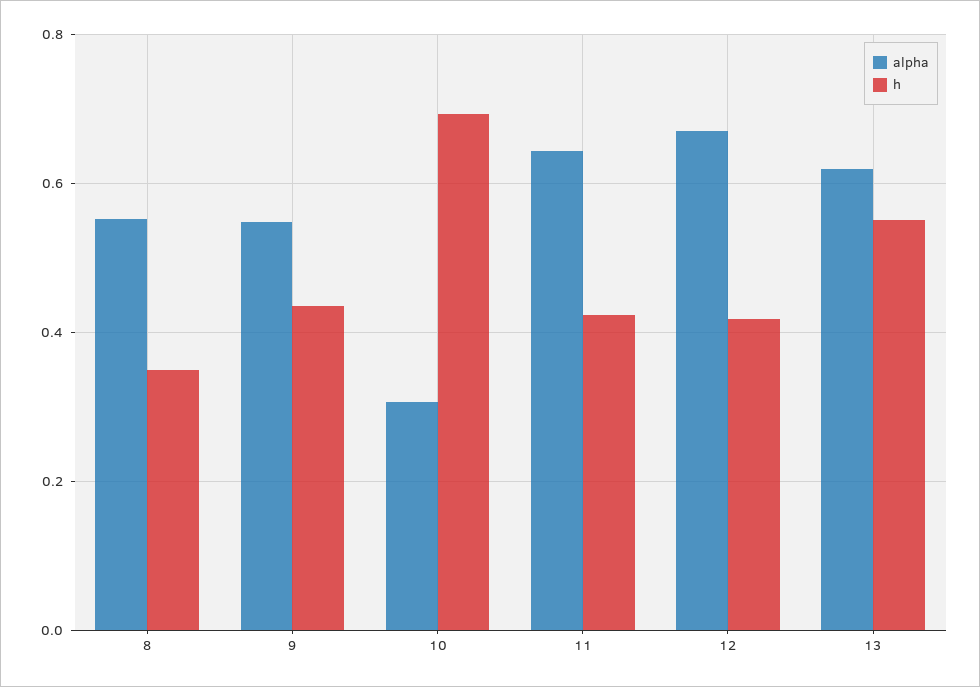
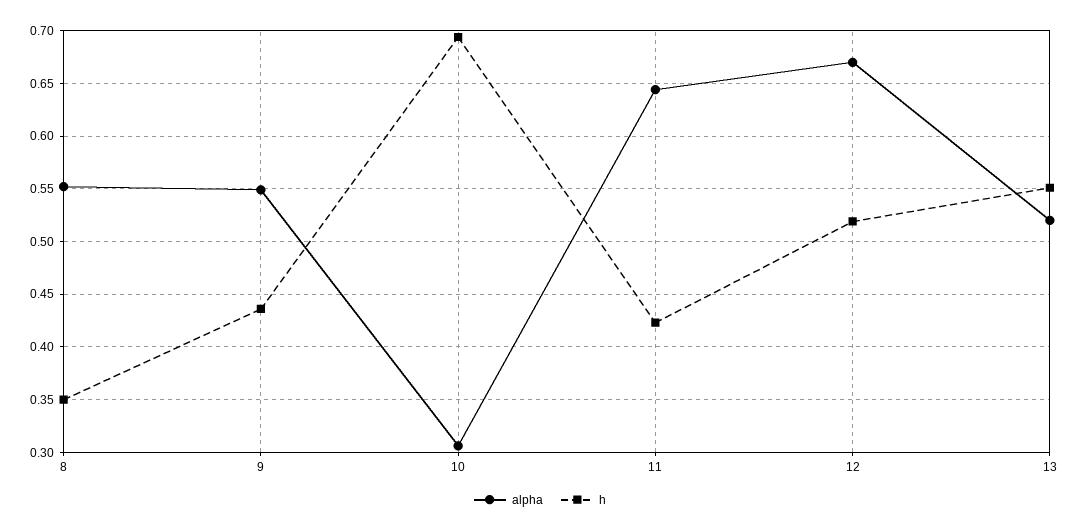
h, 12: 0.42 -> 0.52
alpha, 13: 0.62 -> 0.52

